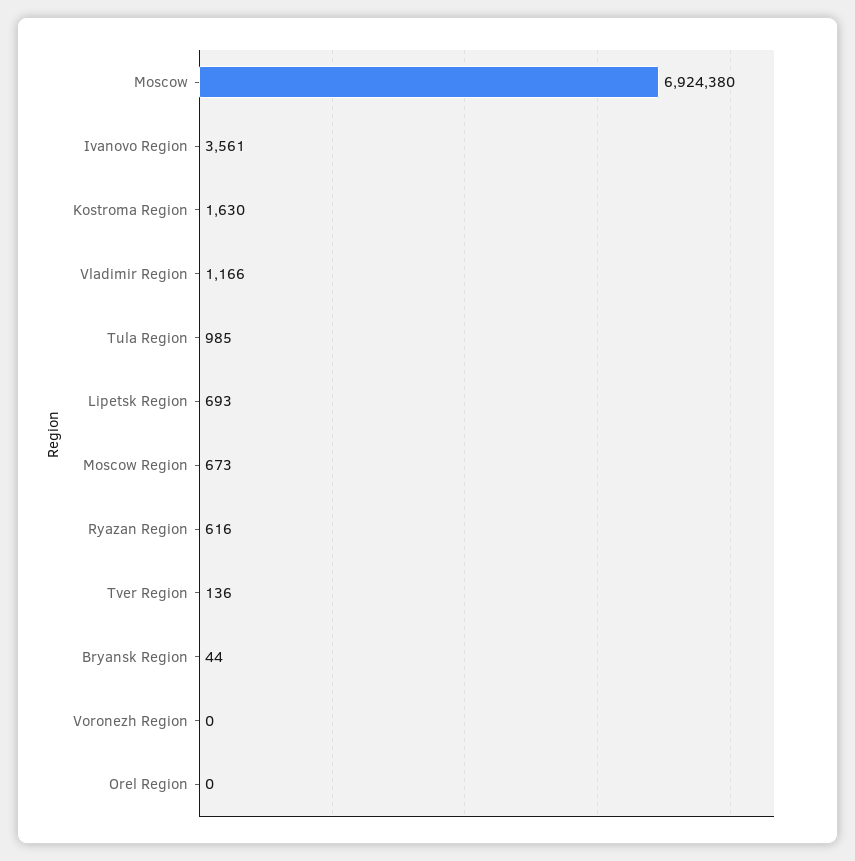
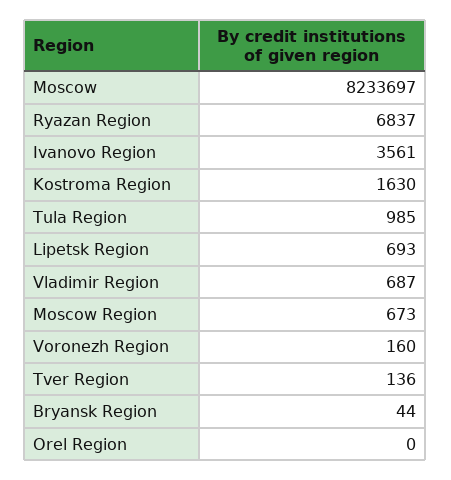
Moscow: 6924380 -> 8233697
Vladimir Region: 1166 -> 687
Ryazan Region: 616 -> 6837
Voronezh Region: 0 -> 160

